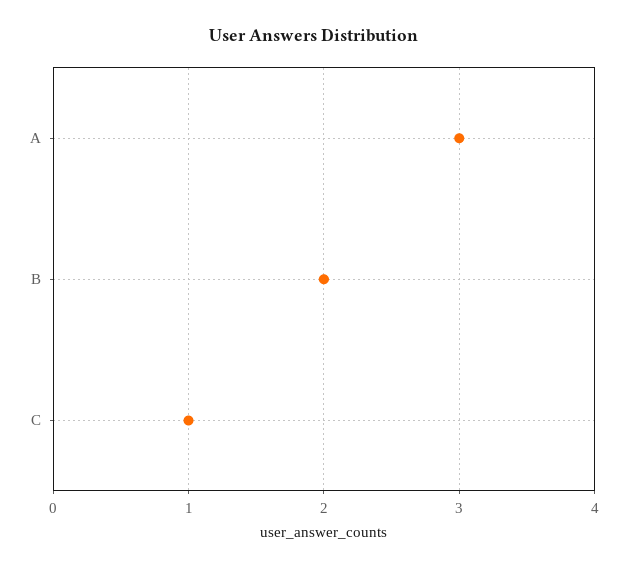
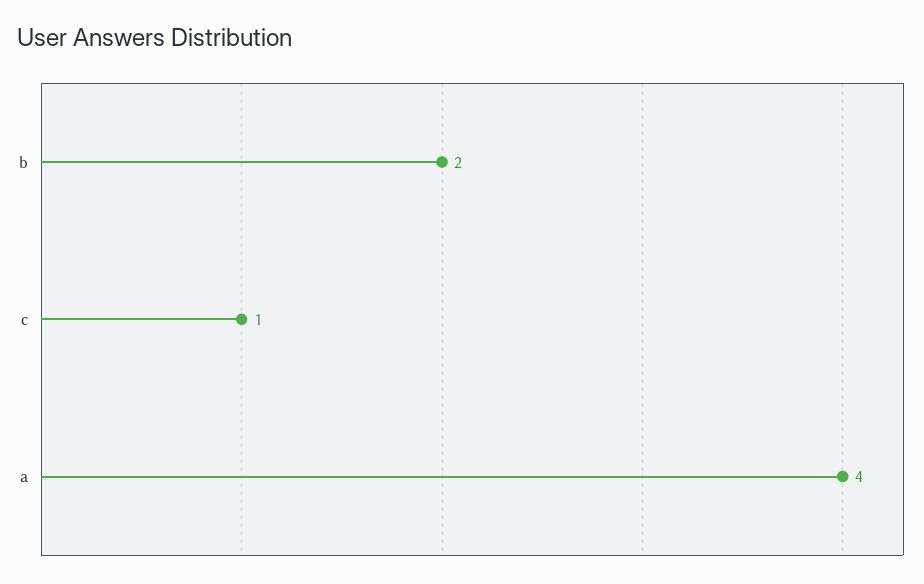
A: 3 -> 4

